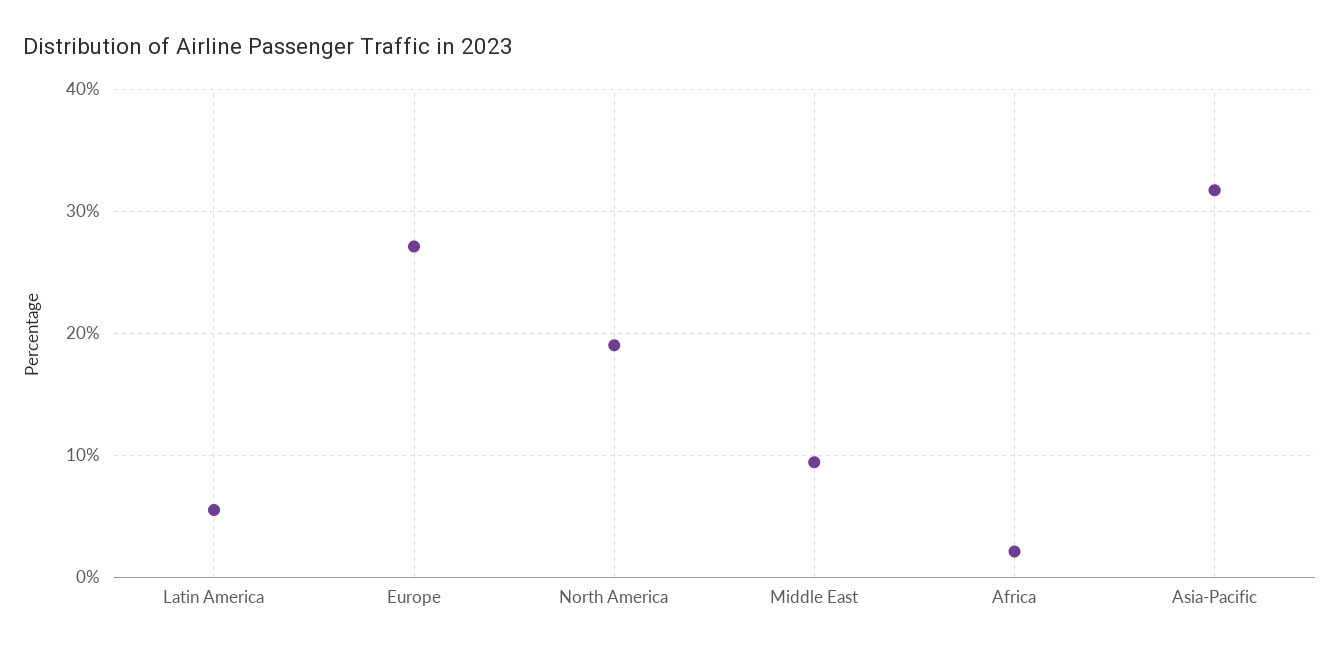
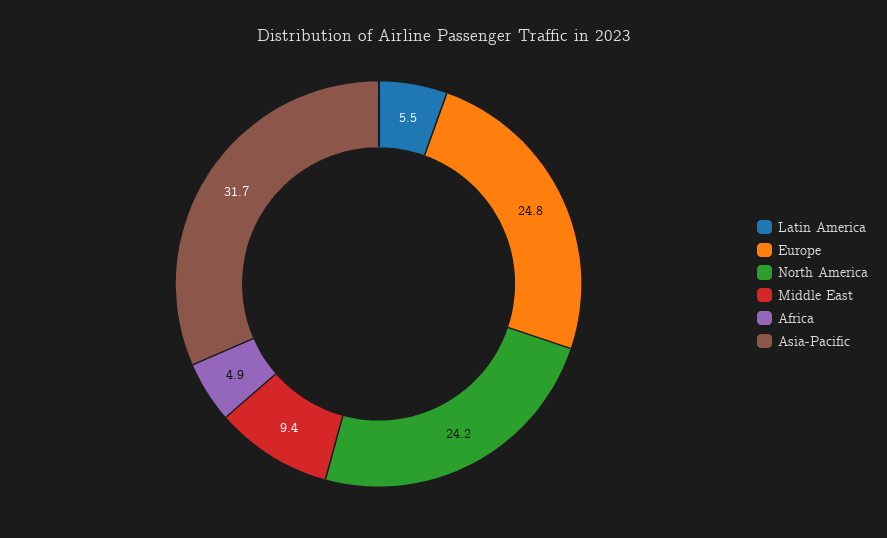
Europe: 27 -> 24.8
North America: 19 -> 24.2
Africa: 2 -> 4.9

